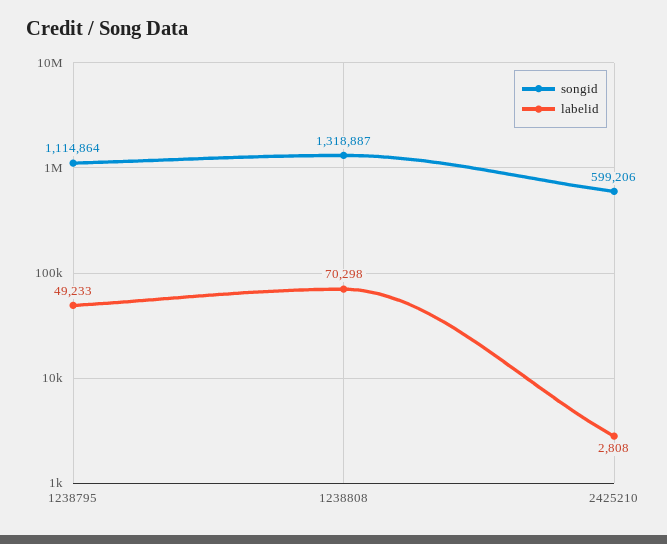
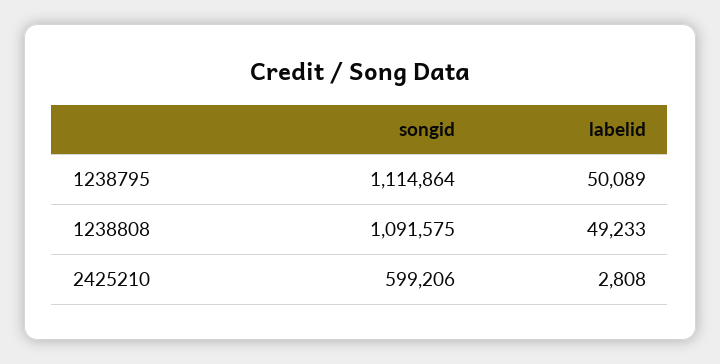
labelid, 1238795: 49233 -> 50089
songid, 1238808: 1318887 -> 1091575
labelid, 1238808: 70298 -> 49233

